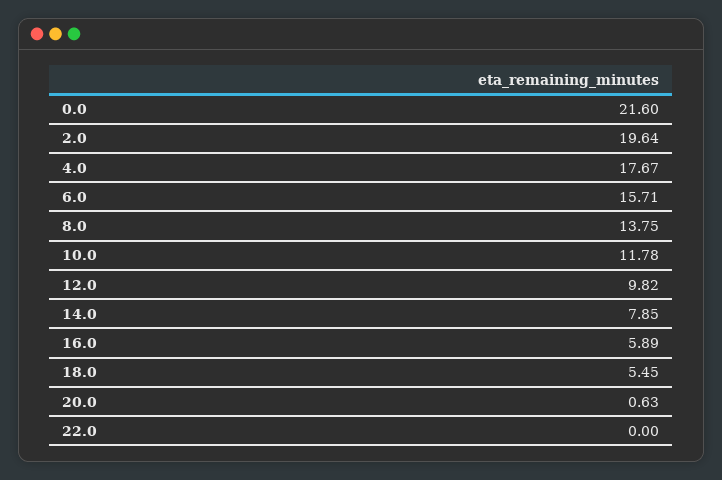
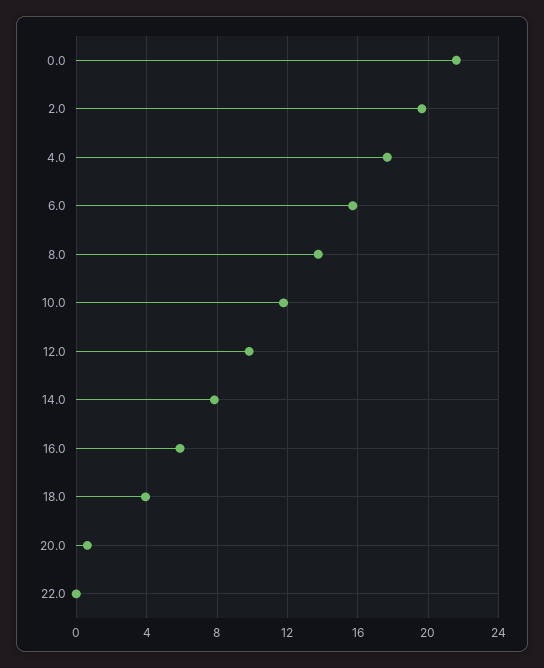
18.0: 5.45 -> 4

